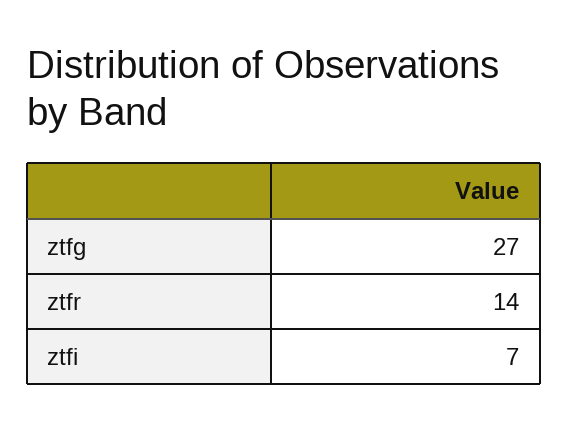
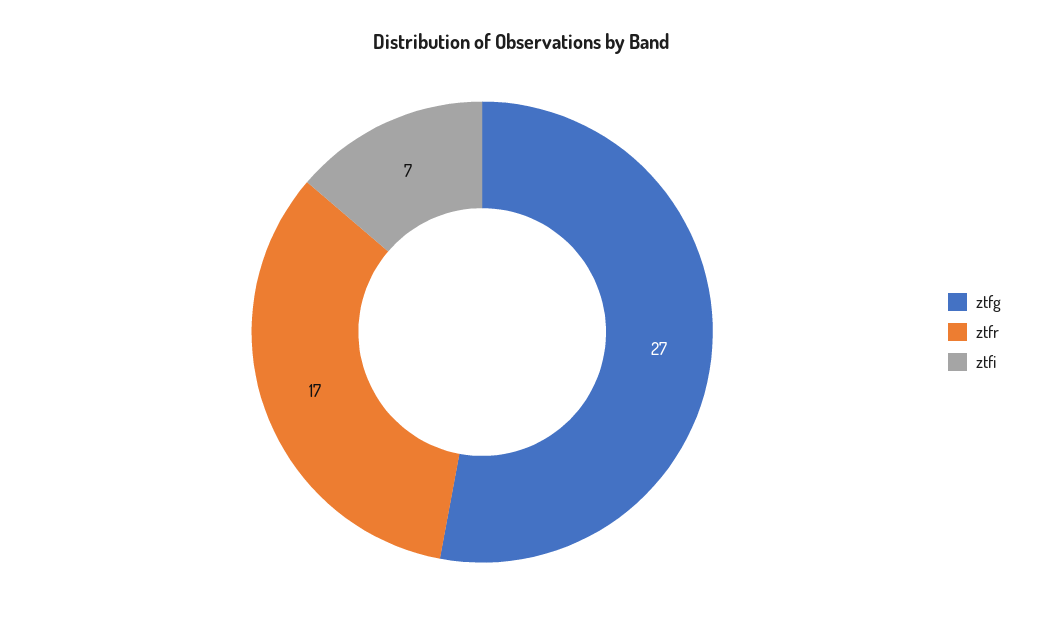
ztfr: 14 -> 17

